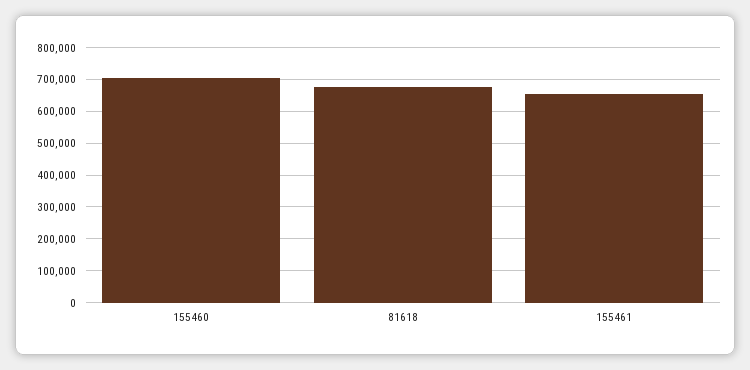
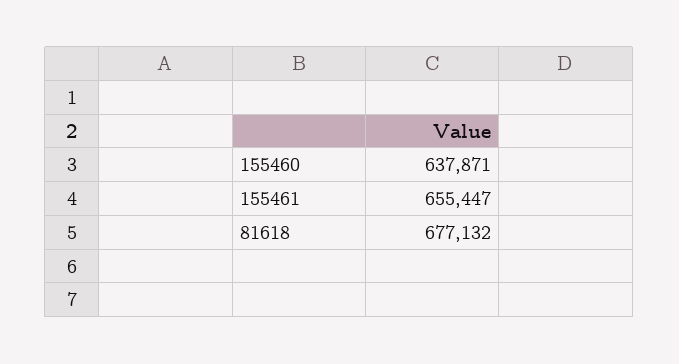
155460: 700000 -> 637871

